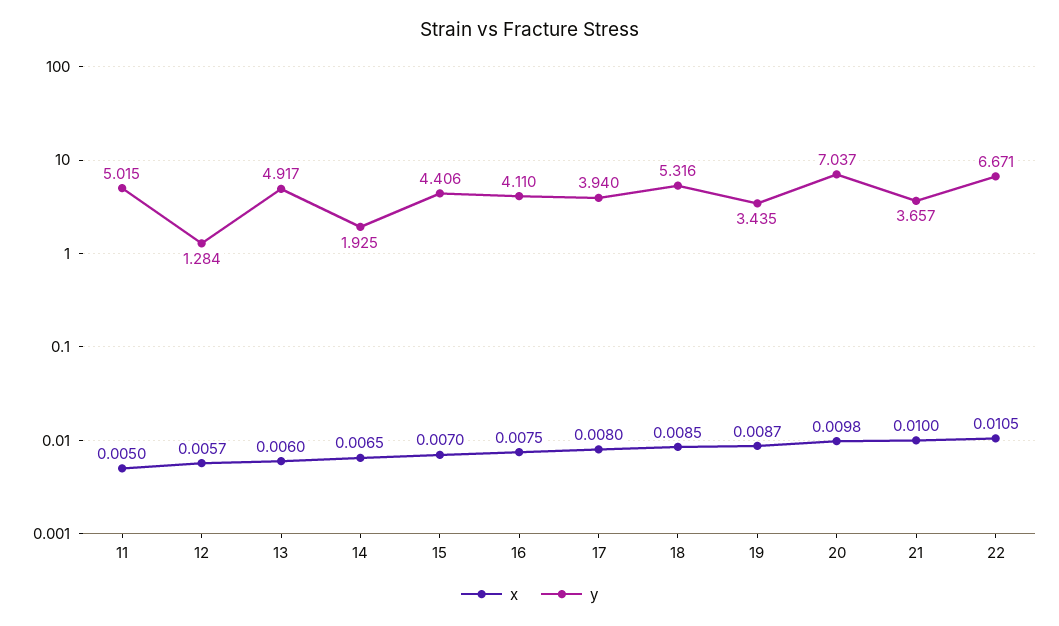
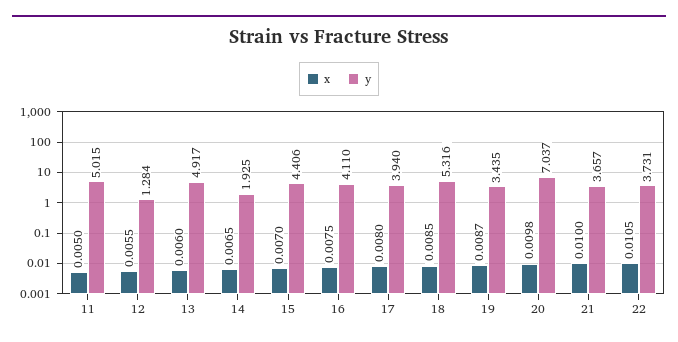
x, 12: 0.0057 -> 0.0055
y, 22: 6.671 -> 3.731

